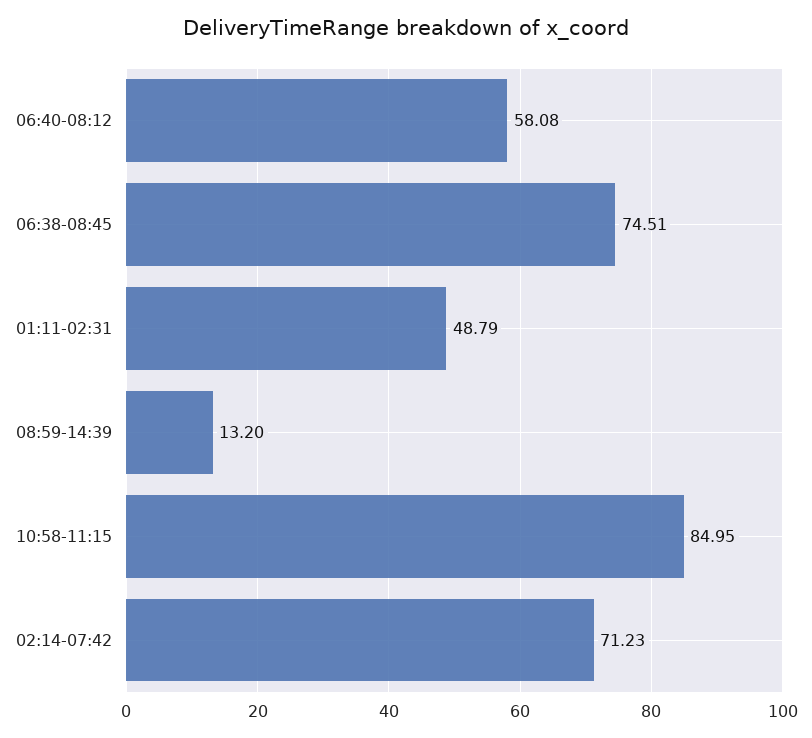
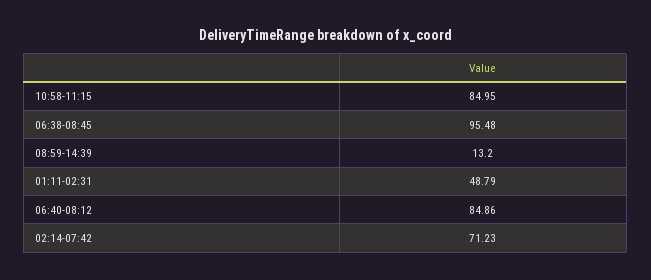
06:40-08:12: 58.08 -> 84.86
06:38-08:45: 74.51 -> 95.48

